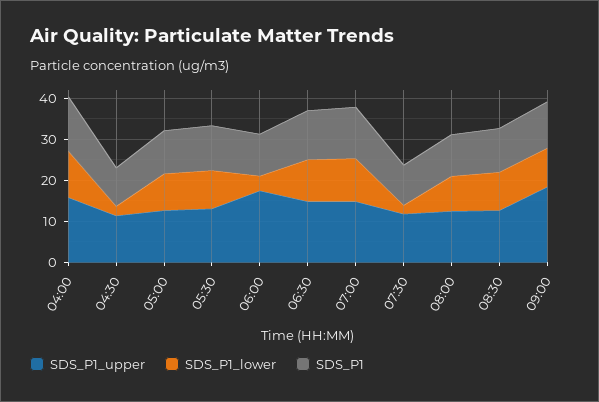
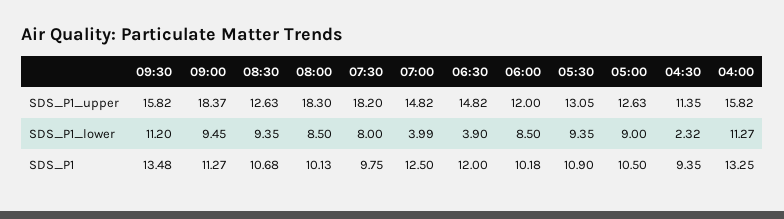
SDS_P1_upper, 06:00: 18 -> 12
SDS_P1_lower, 06:00: 4 -> 8.5
SDS_P1_lower, 06:30: 10 -> 3.9
SDS_P1_lower, 07:00: 10 -> 3.99
SDS_P1_upper, 07:30: 12 -> 18.2
SDS_P1_lower, 07:30: 2 -> 8
SDS_P1_upper, 08:00: 12 -> 18.3
SDS_P1_upper, 09:30: none -> 15.82
SDS_P1_lower, 09:30: none -> 11.2
SDS_P1, 09:30: none -> 13.48

